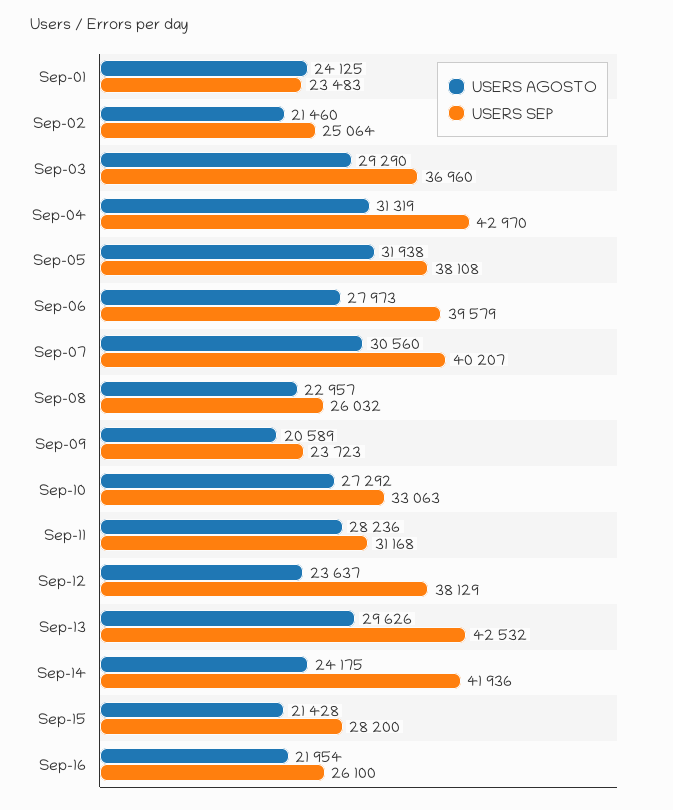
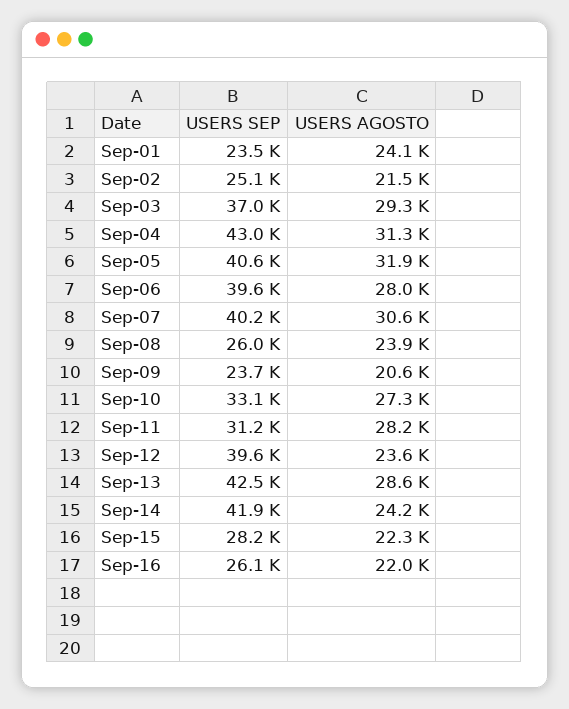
USERS SEP, Sep-05: 38108 -> 40600
USERS AGOSTO, Sep-08: 22957 -> 23900
USERS SEP, Sep-12: 38129 -> 39600
USERS AGOSTO, Sep-13: 29626 -> 28600
USERS AGOSTO, Sep-15: 21428 -> 22300

